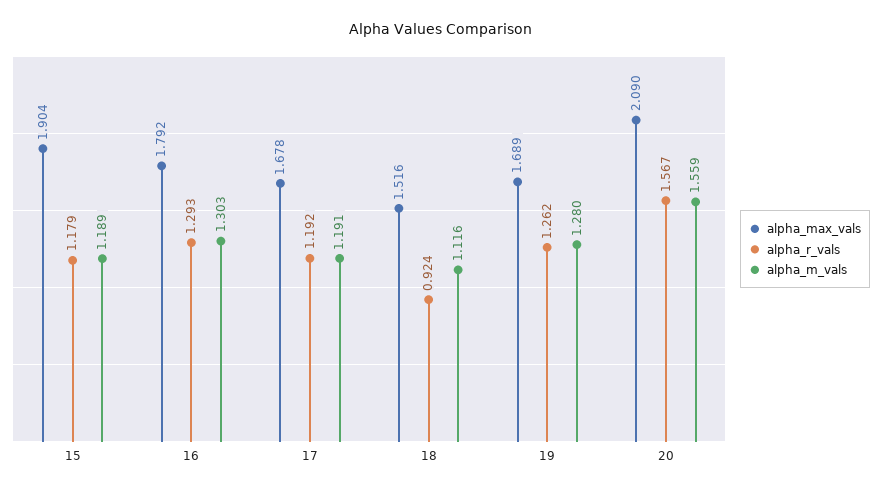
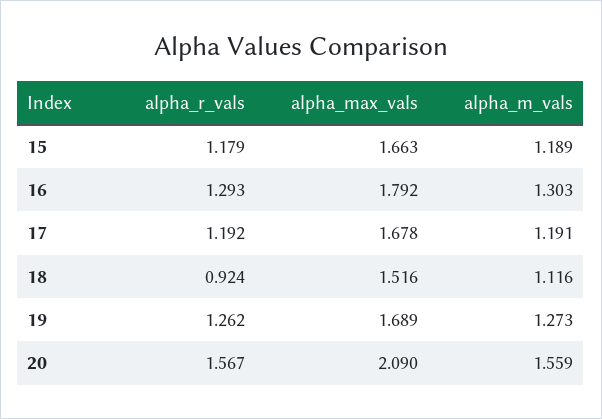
alpha_max_vals, 15: 1.904 -> 1.663
alpha_m_vals, 19: 1.28 -> 1.273

